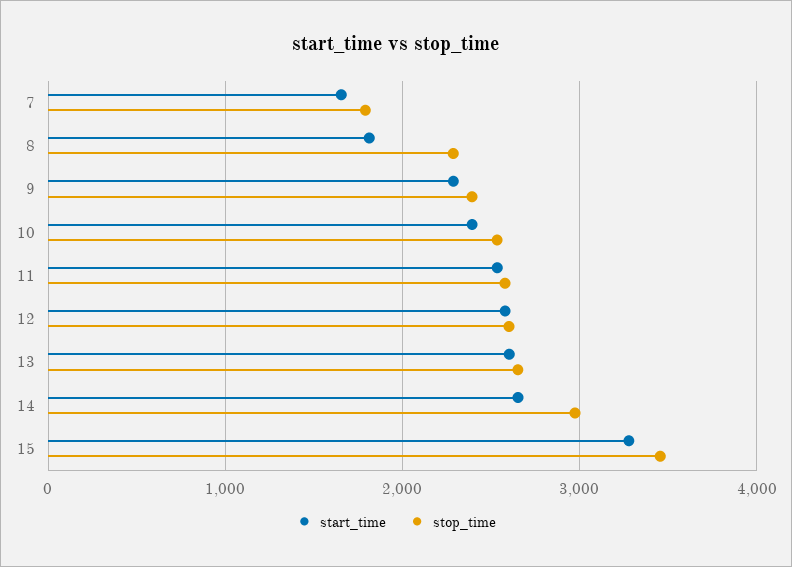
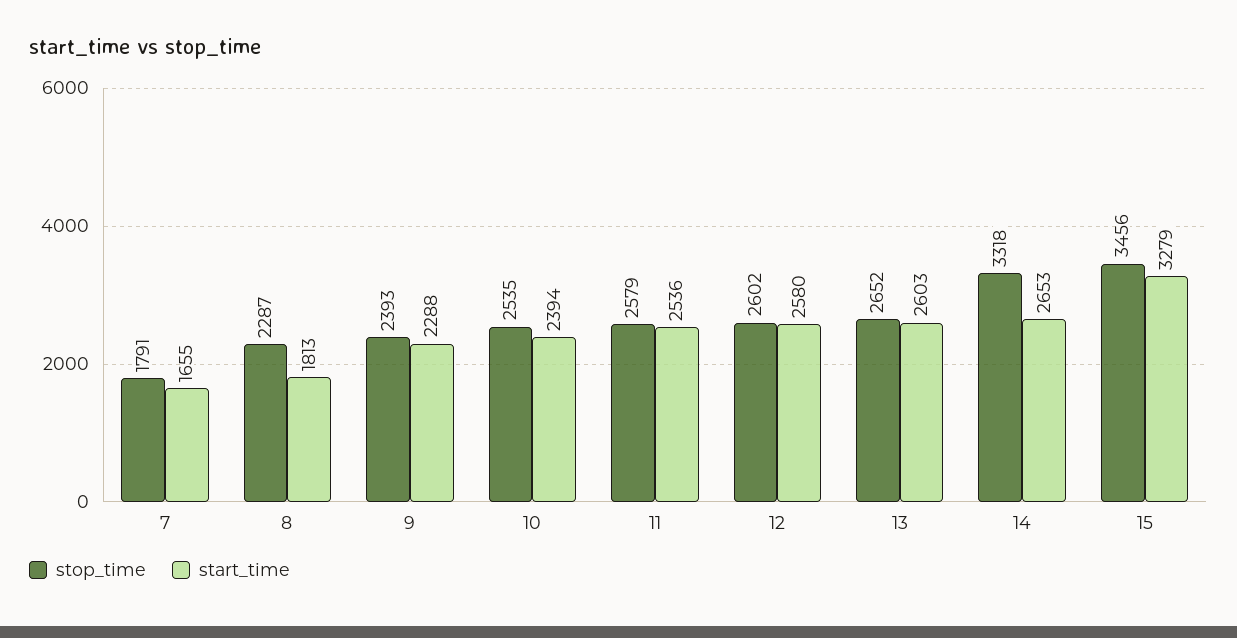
stop_time, 14: 3000 -> 3318

